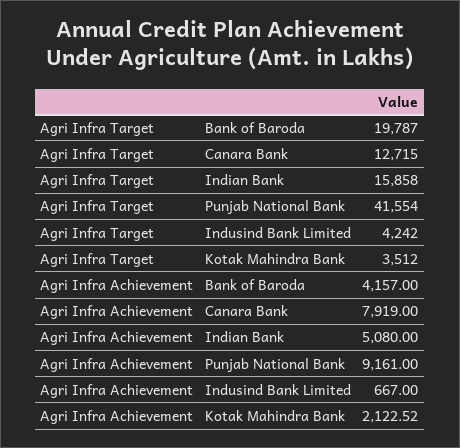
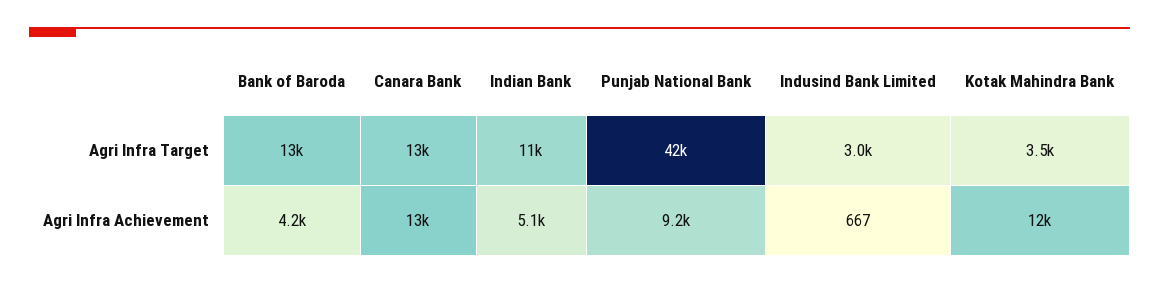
Agri Infra Target, Bank of Baroda: 19787 -> 13000
Agri Infra Target, Indian Bank: 15858 -> 11000
Agri Infra Target, Indusind Bank Limited: 4242 -> 3000
Agri Infra Achievement, Canara Bank: 7919 -> 13000
Agri Infra Achievement, Kotak Mahindra Bank: 2122.52 -> 12000

